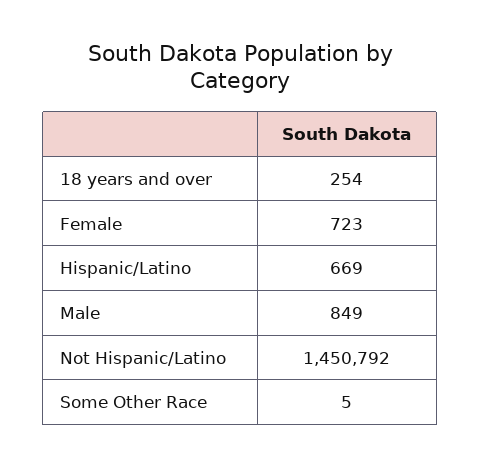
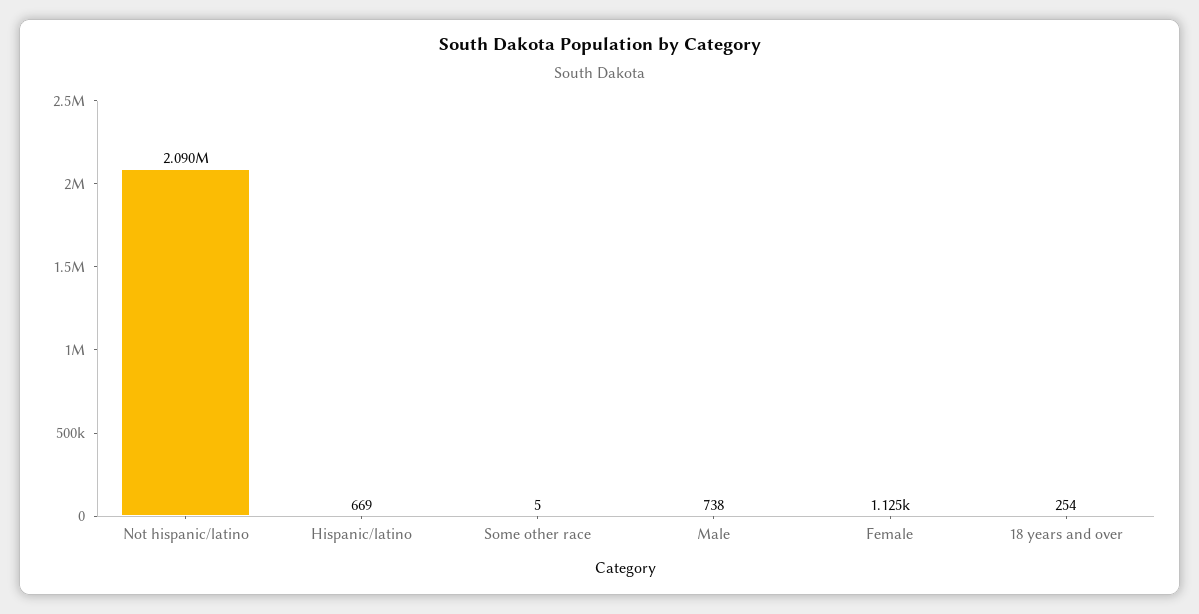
Female: 723 -> 1125
Male: 849 -> 738
Not Hispanic/Latino: 1450792 -> 2090000

